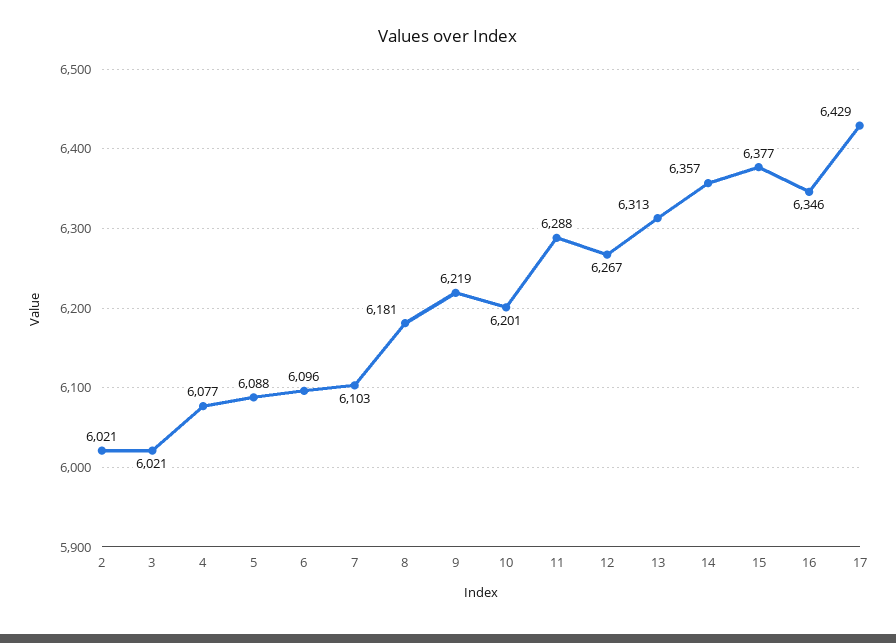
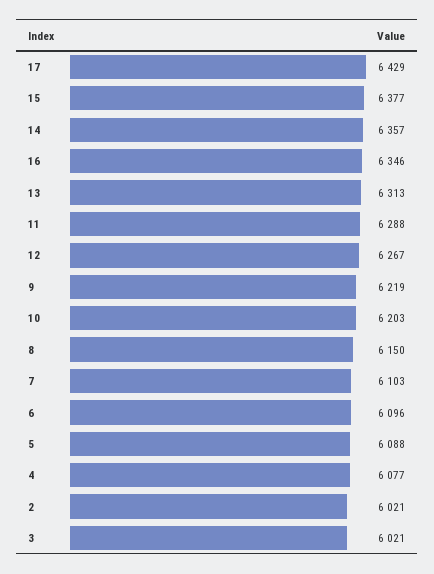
8: 6181 -> 6150
10: 6201 -> 6203

